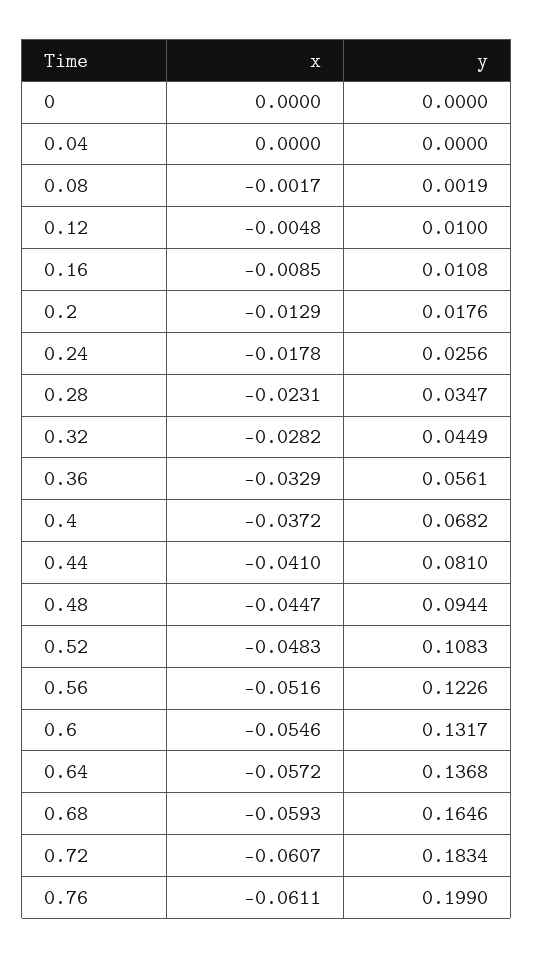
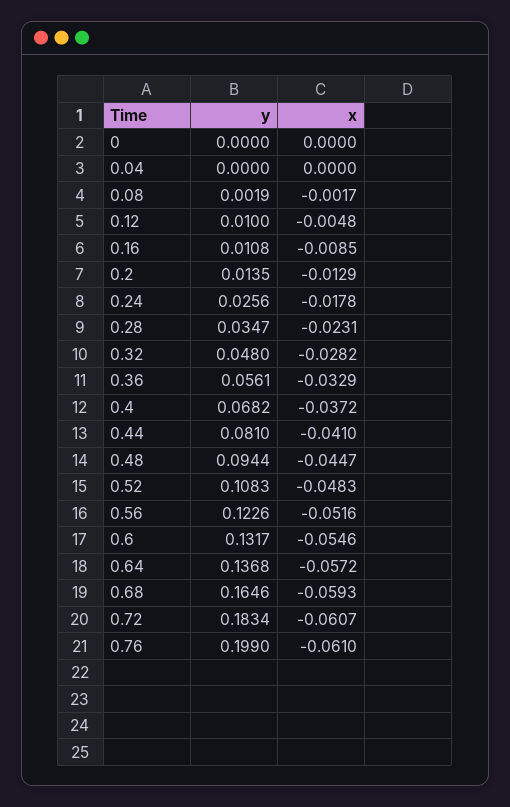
y, 0.2: 0.0176 -> 0.0135
y, 0.32: 0.0449 -> 0.048
x, 0.76: -0.0611 -> -0.061

